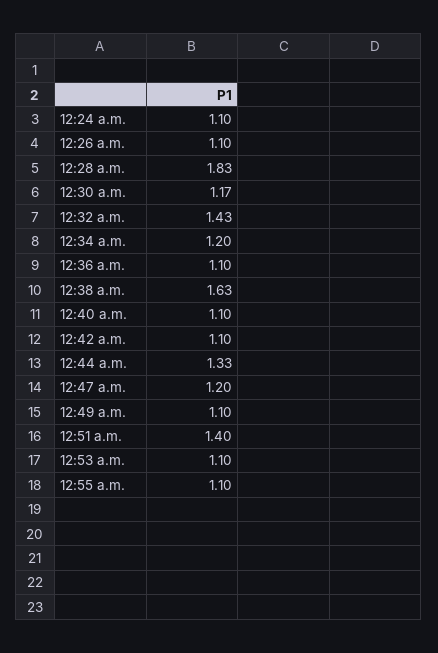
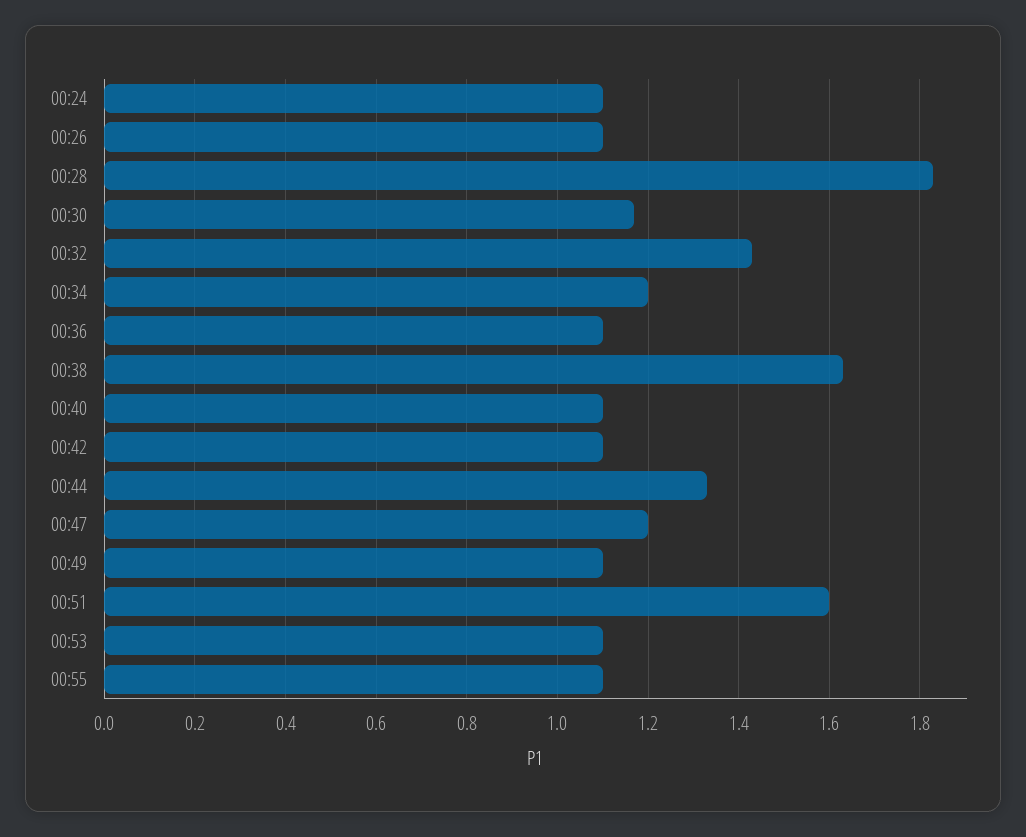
12:51 a.m.: 1.4 -> 1.6

